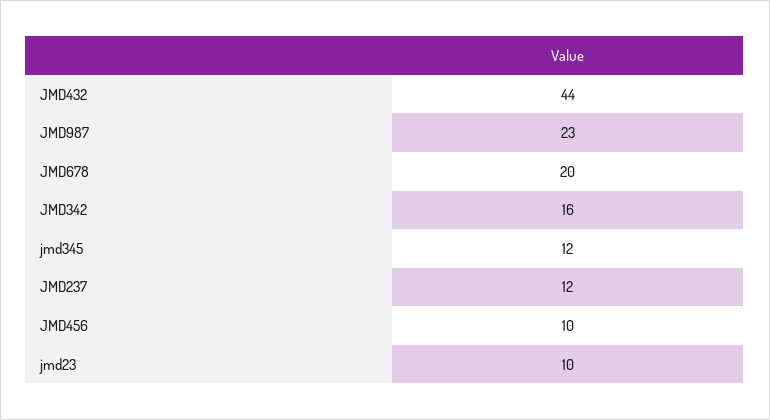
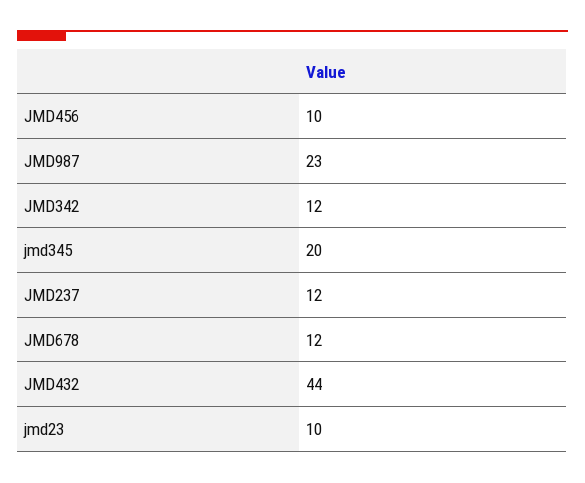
JMD678: 20 -> 12
JMD342: 16 -> 12
jmd345: 12 -> 20

